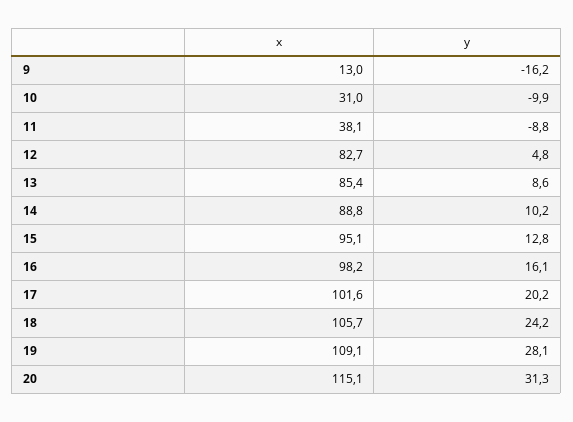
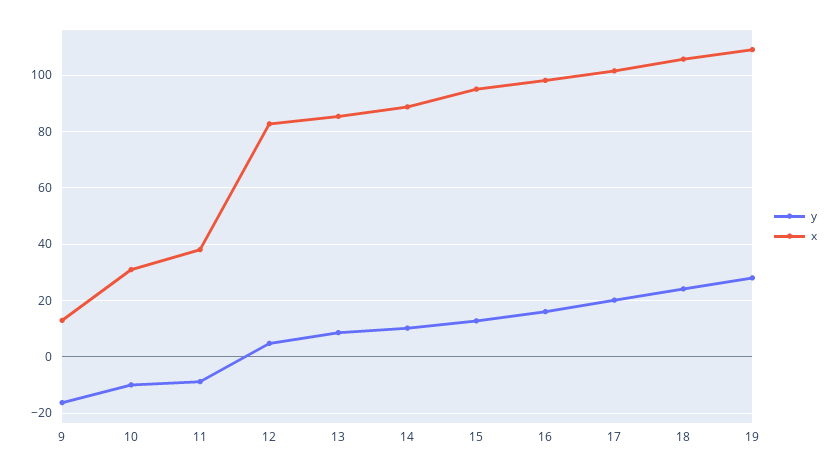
x, 20: 115.1 -> none
y, 20: 31.3 -> none

